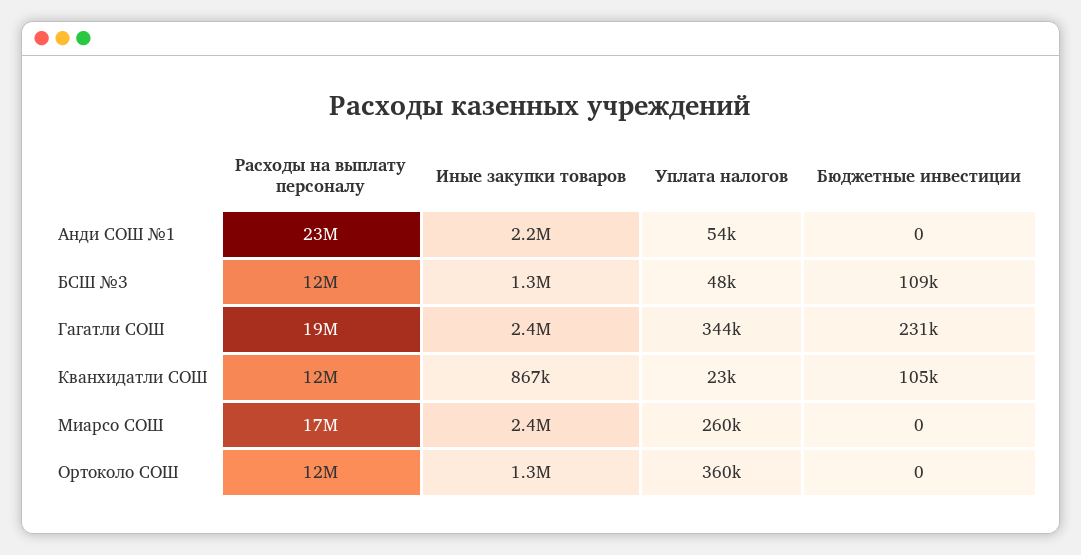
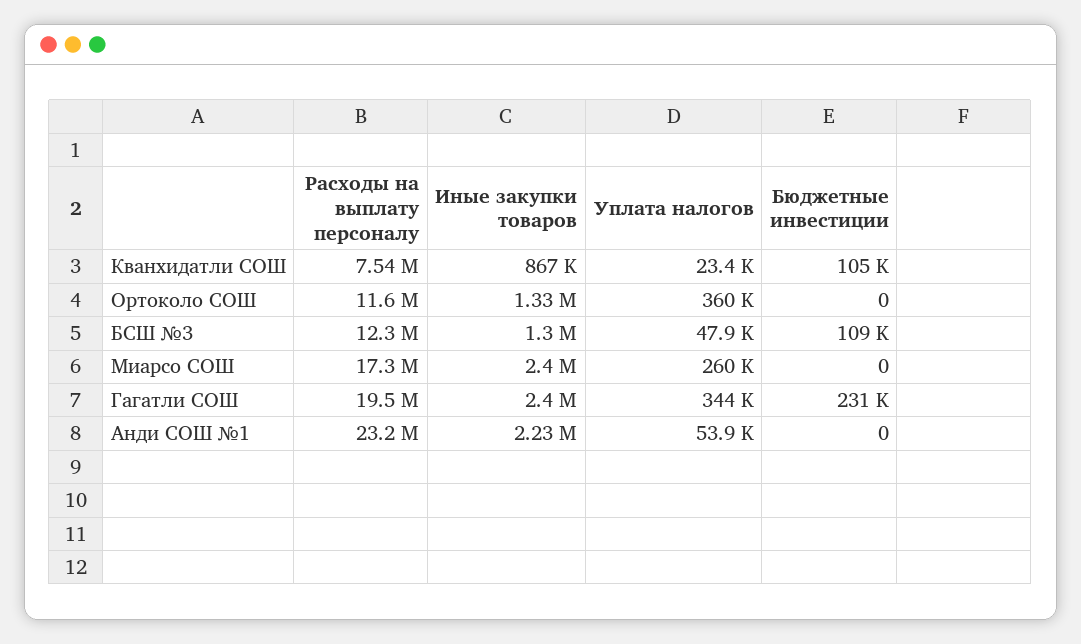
Расходы на выплату персоналу, Кванхидатли СОШ: 12000000 -> 7540000

